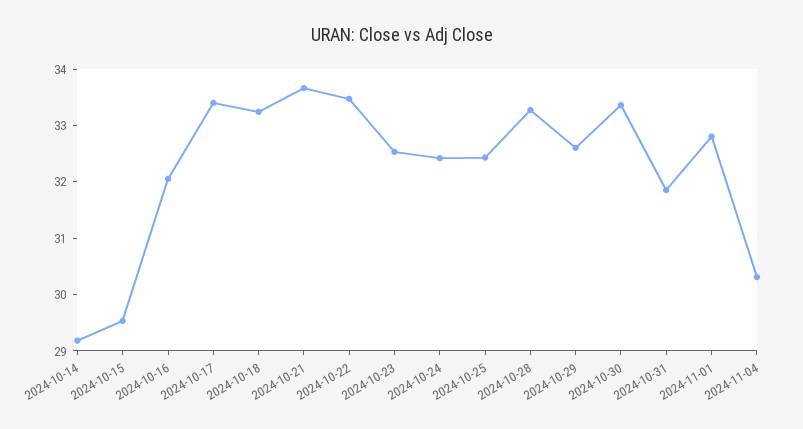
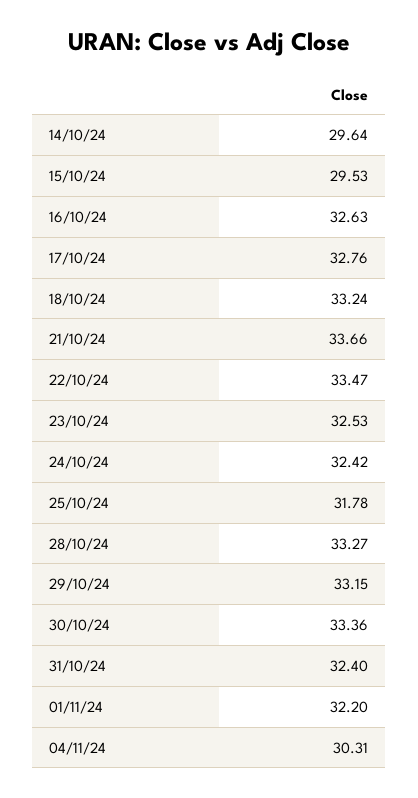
2024-10-14: 29.2 -> 29.64
2024-10-16: 32 -> 32.63
2024-10-17: 33.4 -> 32.76
2024-10-25: 32.4 -> 31.78
2024-10-29: 32.6 -> 33.15
2024-10-31: 31.8 -> 32.4
2024-11-01: 32.8 -> 32.2

